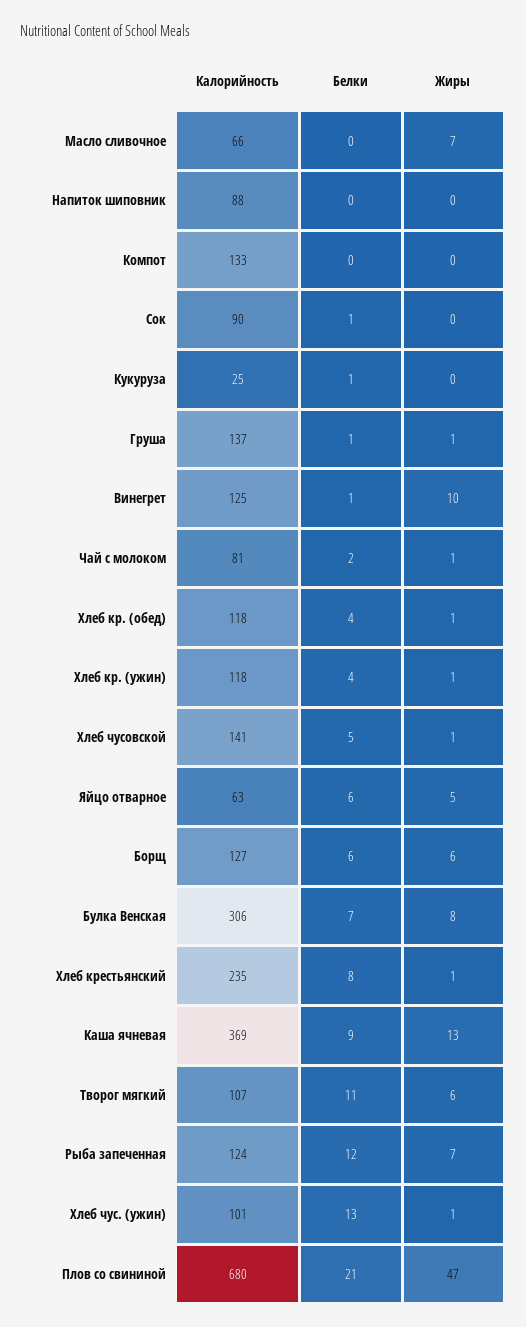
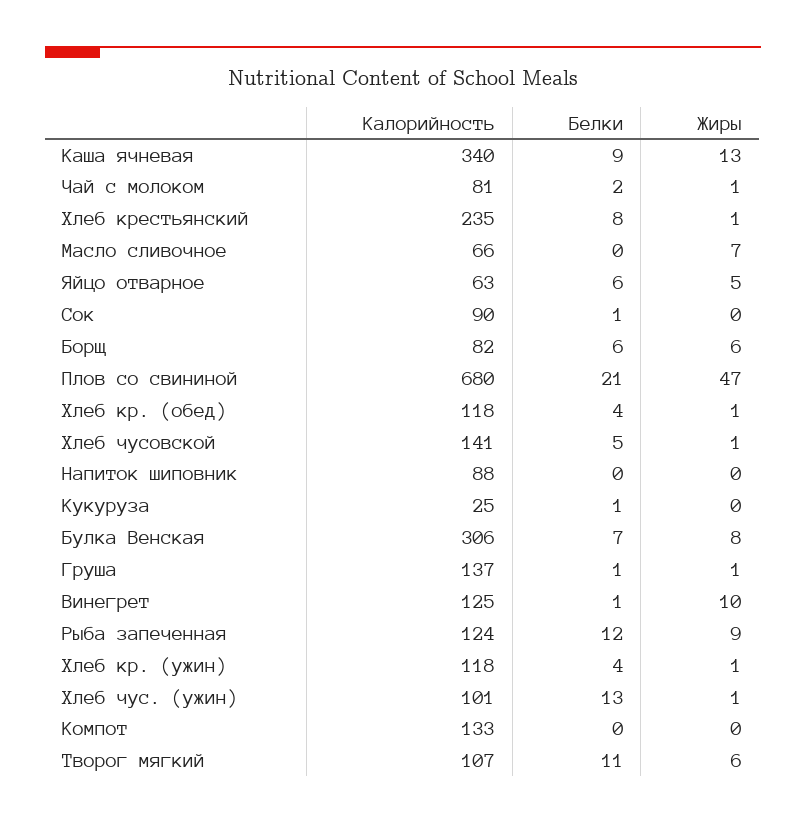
Калорийность, Борщ: 127 -> 82
Калорийность, Каша ячневая: 369 -> 340
Жиры, Рыба запеченная: 7 -> 9

